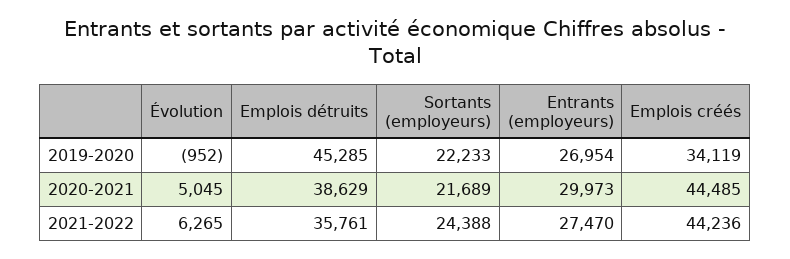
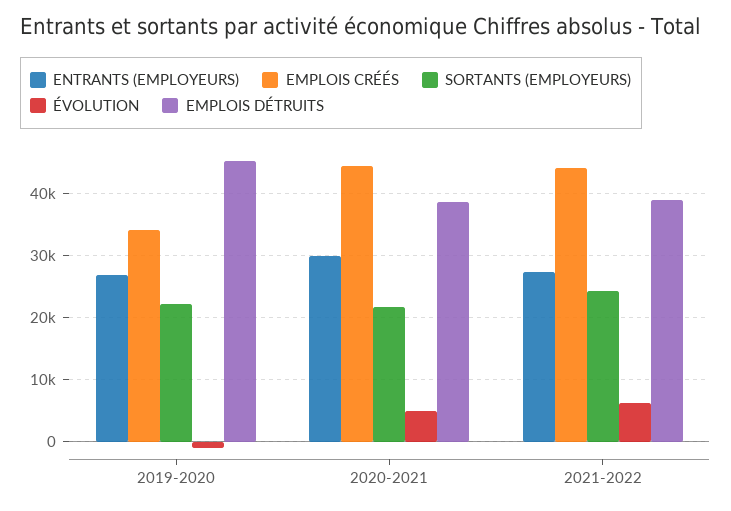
Emplois détruits, 2021-2022: 35761 -> 39000

